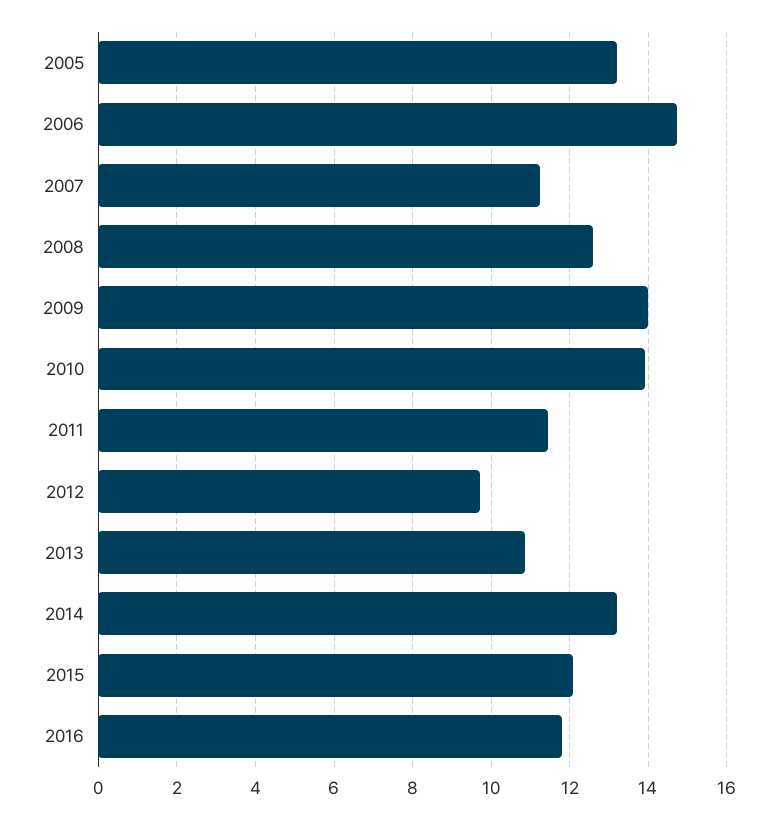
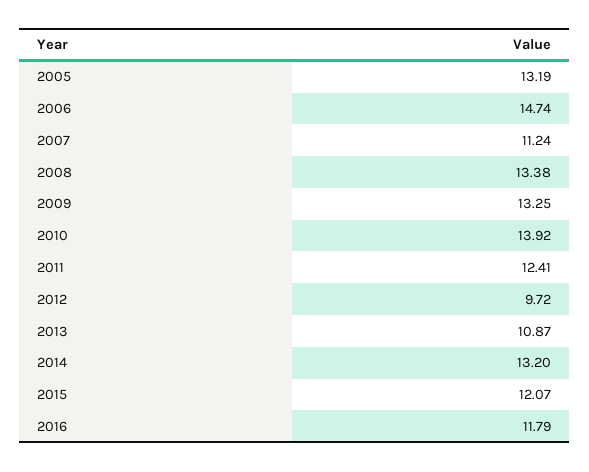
2008: 12.6 -> 13.38
2009: 14 -> 13.25
2011: 11.4 -> 12.41

